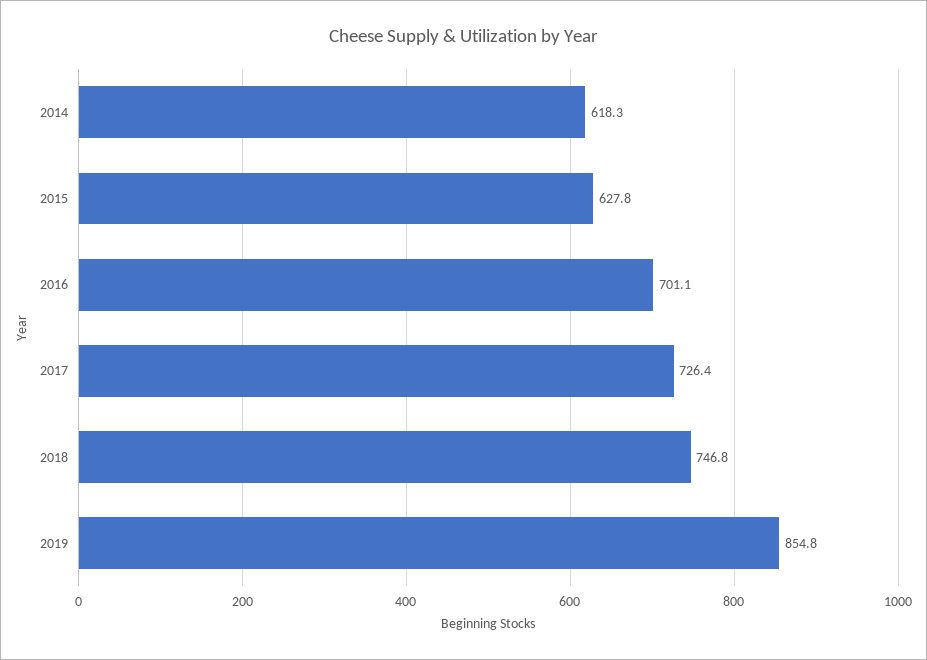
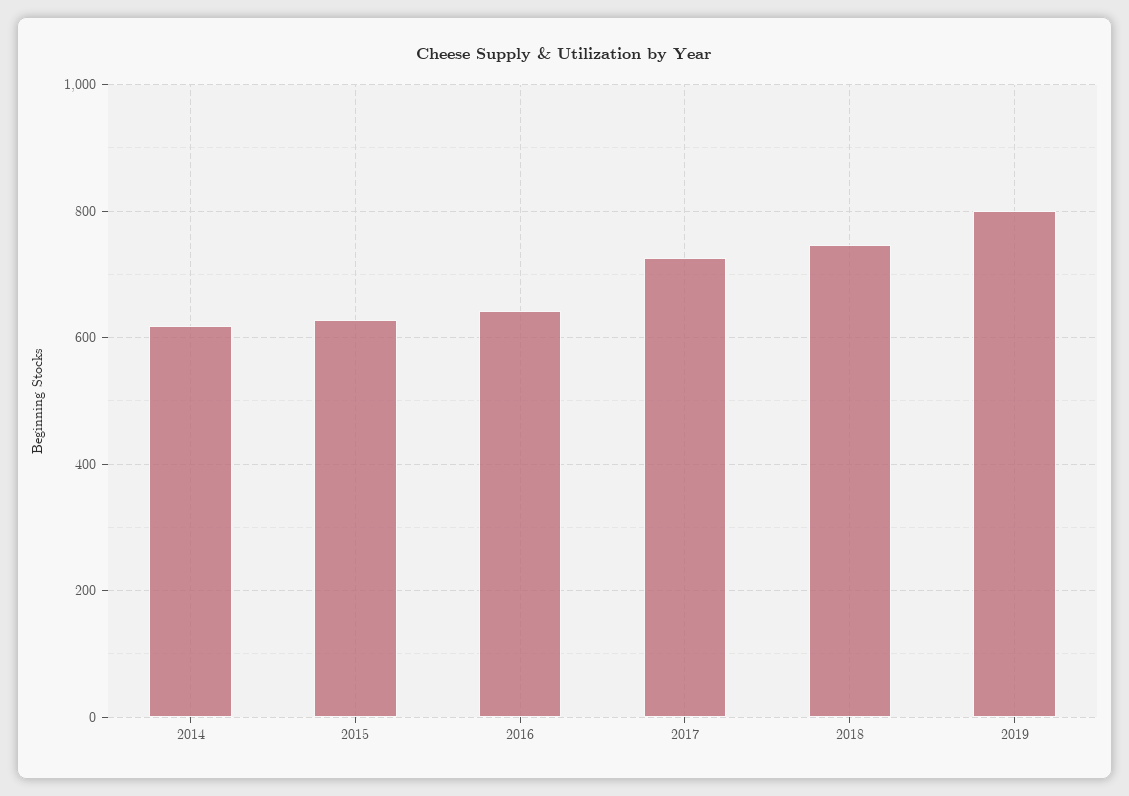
2016: 701.1 -> 640
2019: 854.8 -> 800

